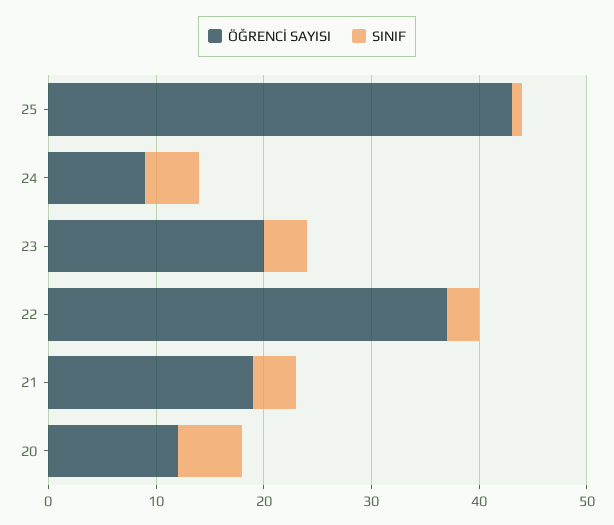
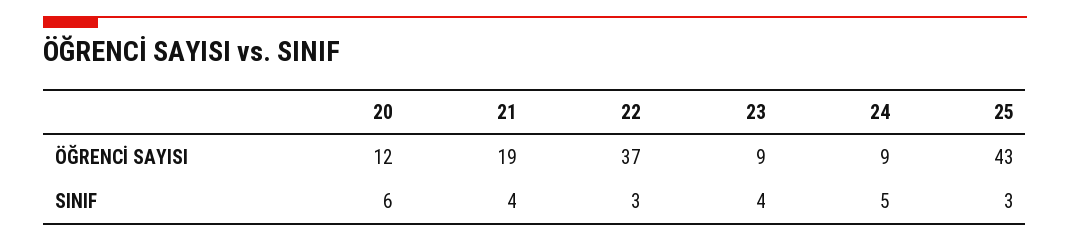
SINIF, 25: 1 -> 3
ÖĞRENCİ SAYISI, 23: 20 -> 9

